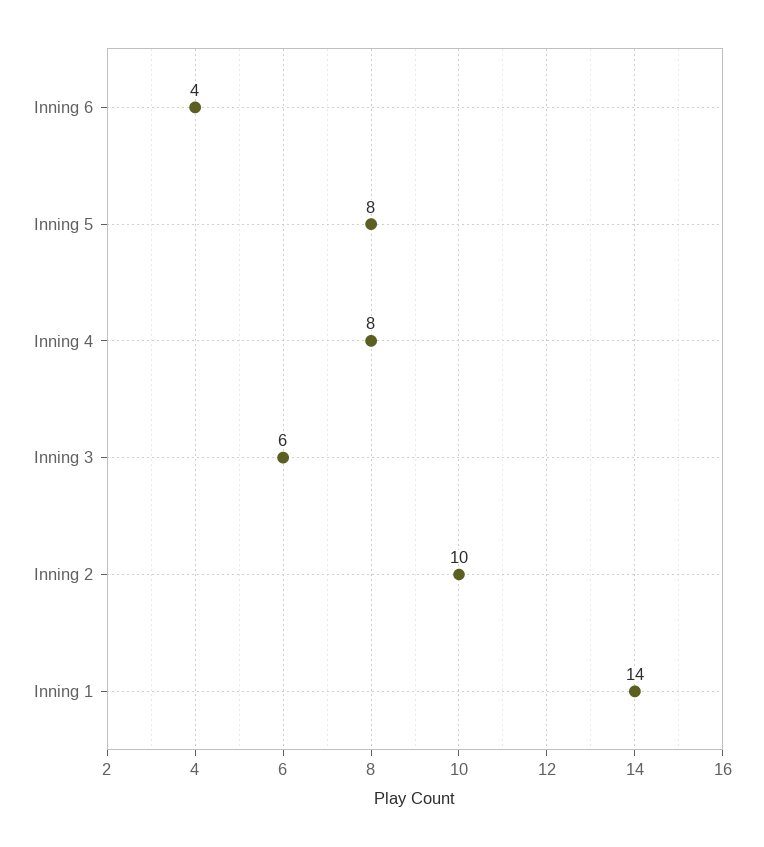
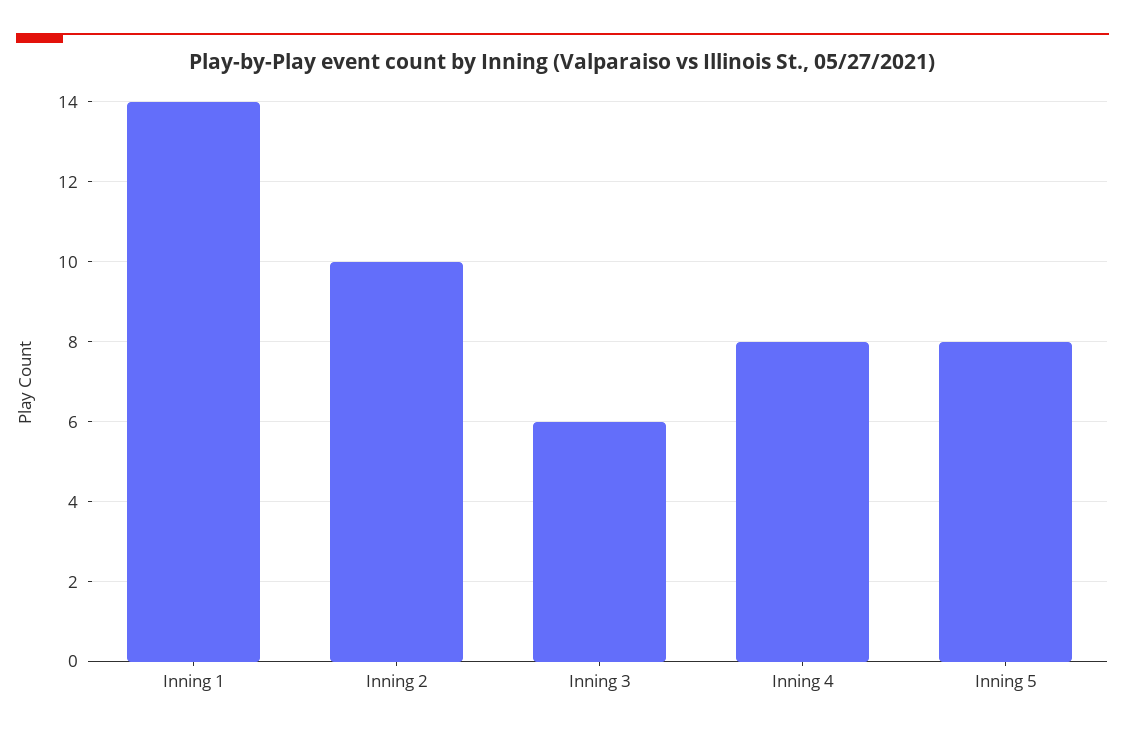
Inning 6: 4 -> none

